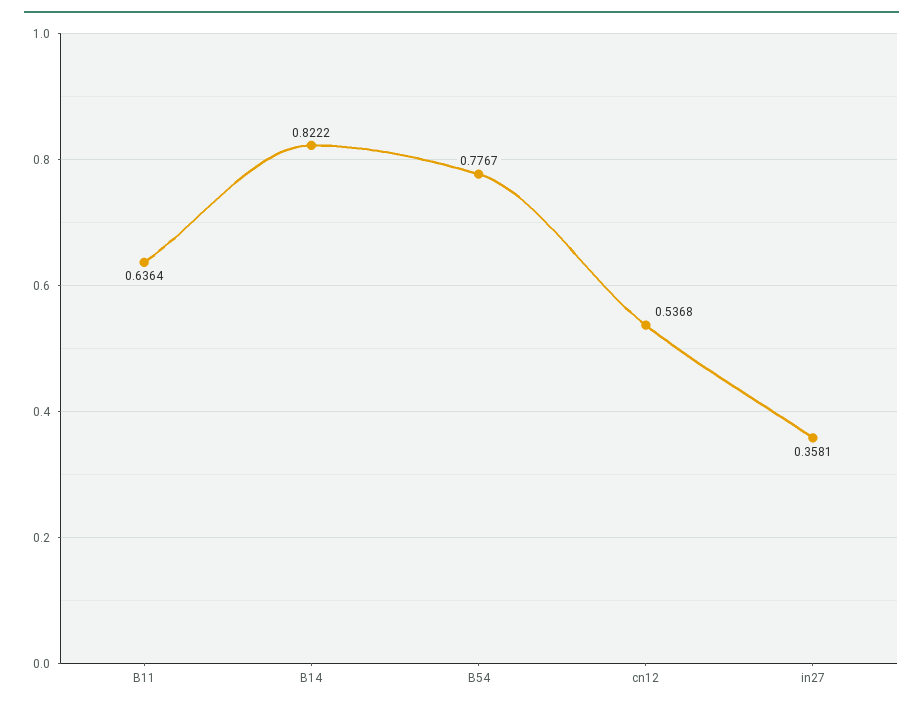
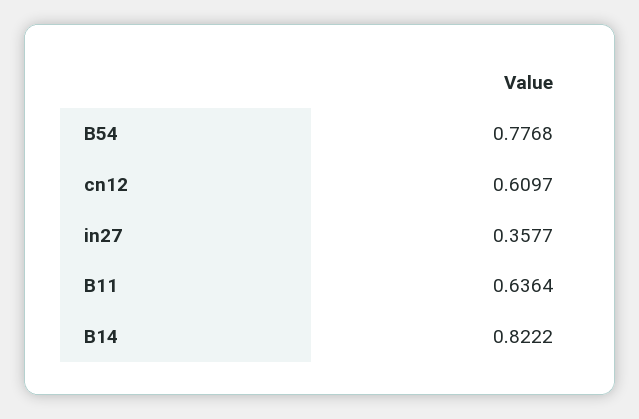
B54: 0.7767 -> 0.7768
cn12: 0.5368 -> 0.6097
in27: 0.3581 -> 0.3577

